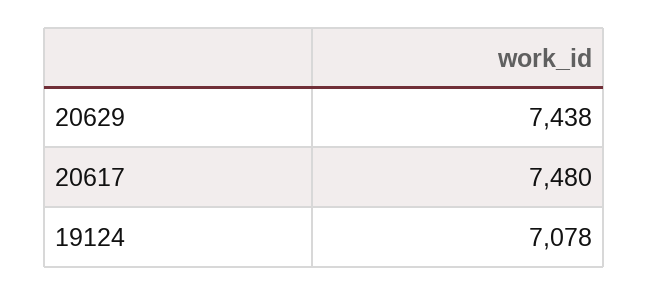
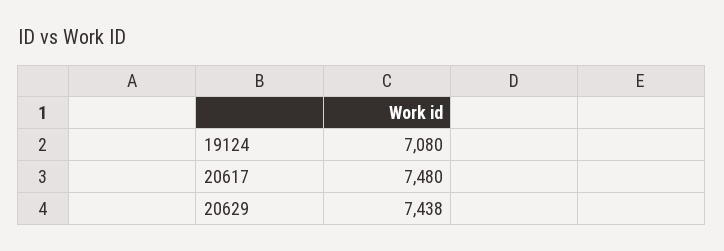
19124: 7078 -> 7080

